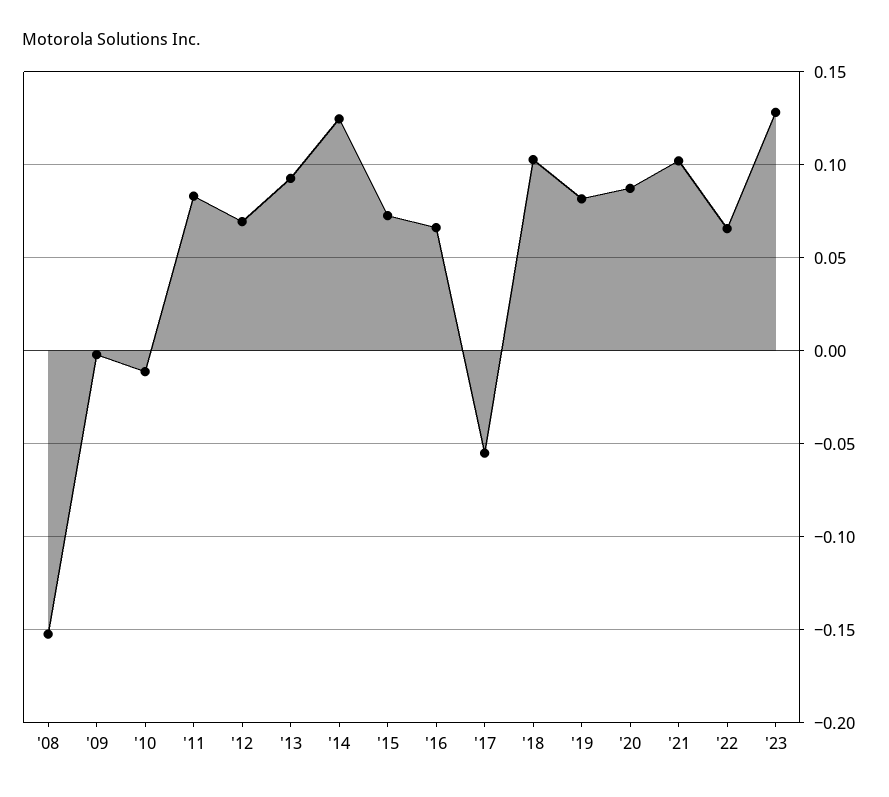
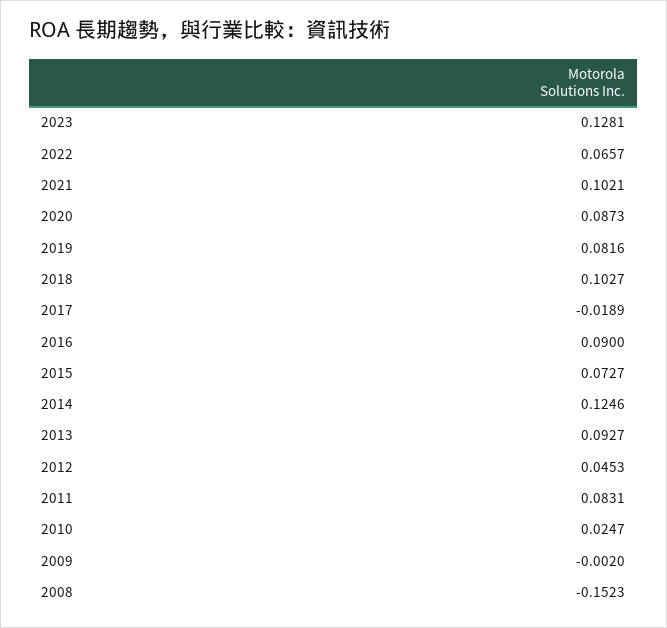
'10: -0.01 -> 0.0247
'12: 0.07 -> 0.0453
'16: 0.065 -> 0.09
'17: -0.055 -> -0.0189

